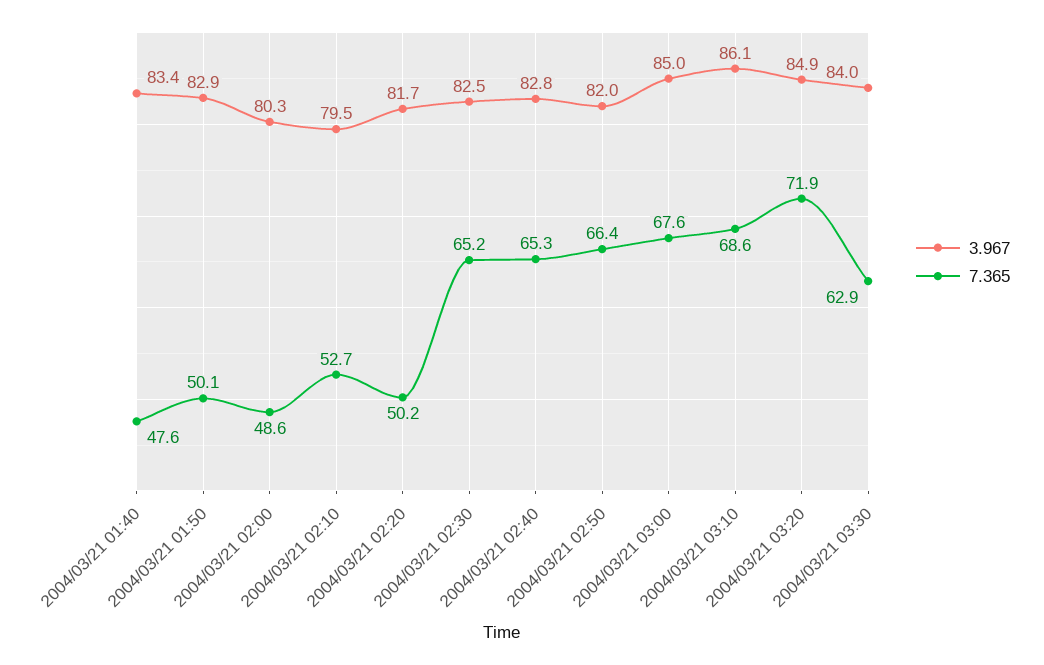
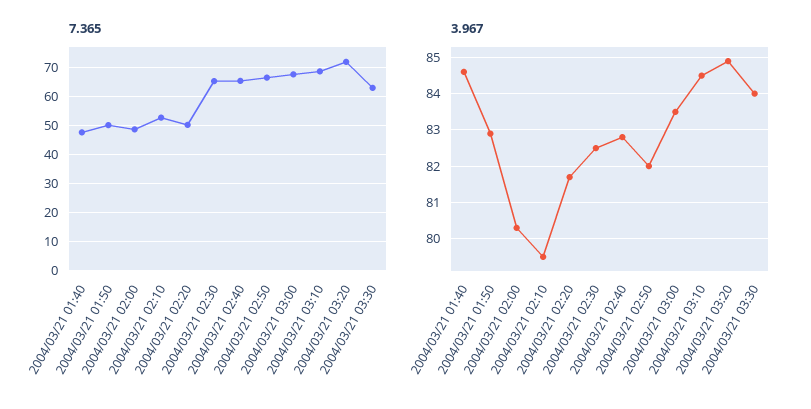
3.967, 2004/03/21 01:40: 83.4 -> 84.5
3.967, 2004/03/21 03:00: 85 -> 83.5
3.967, 2004/03/21 03:10: 86.1 -> 84.5

